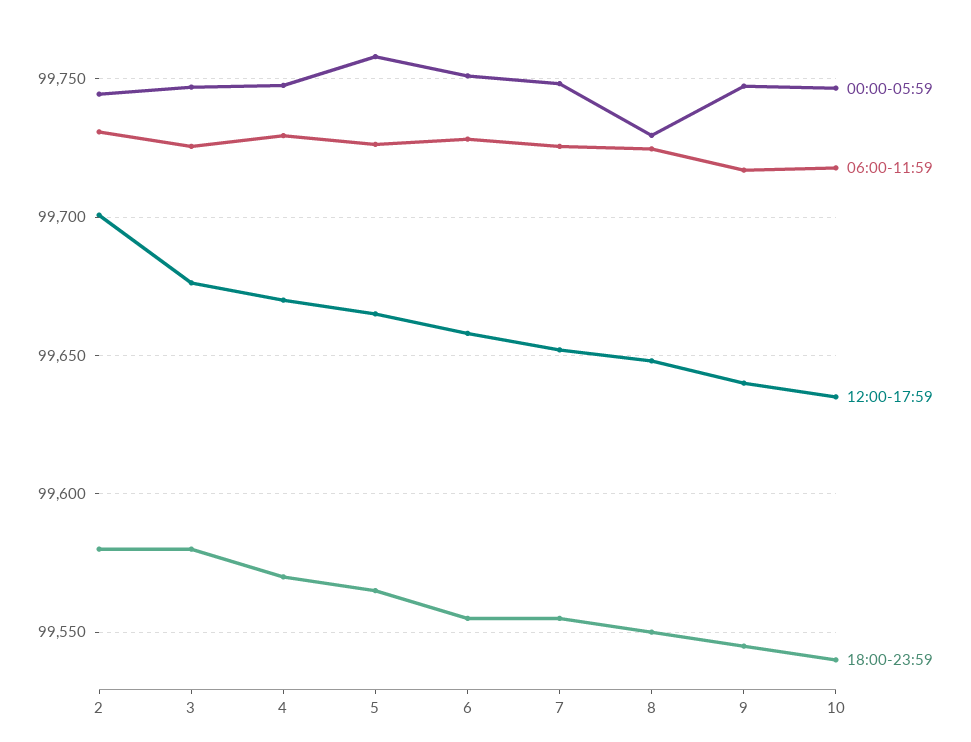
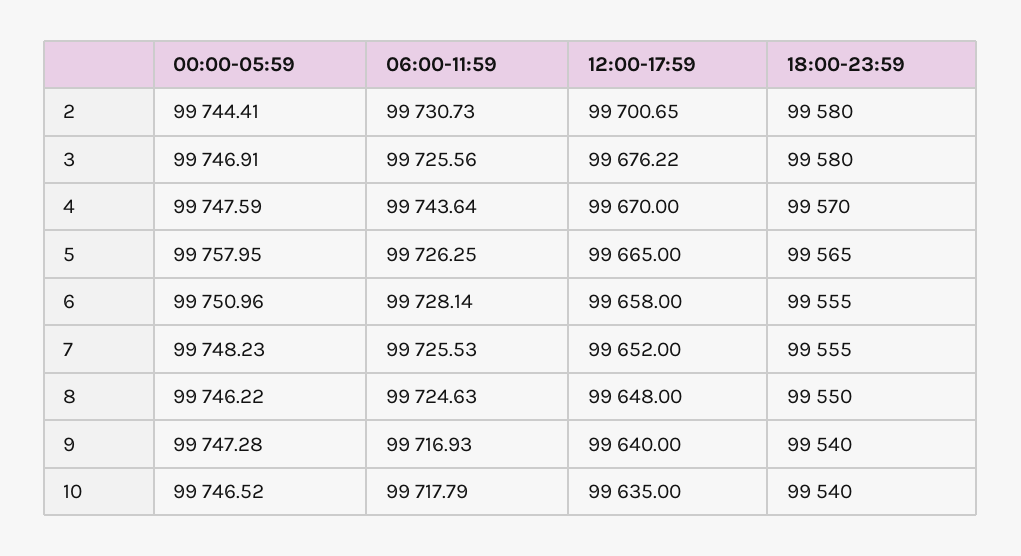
06:00-11:59, 4: 99730 -> 99743.64
00:00-05:59, 8: 99730 -> 99746.22
18:00-23:59, 9: 99545 -> 99540

